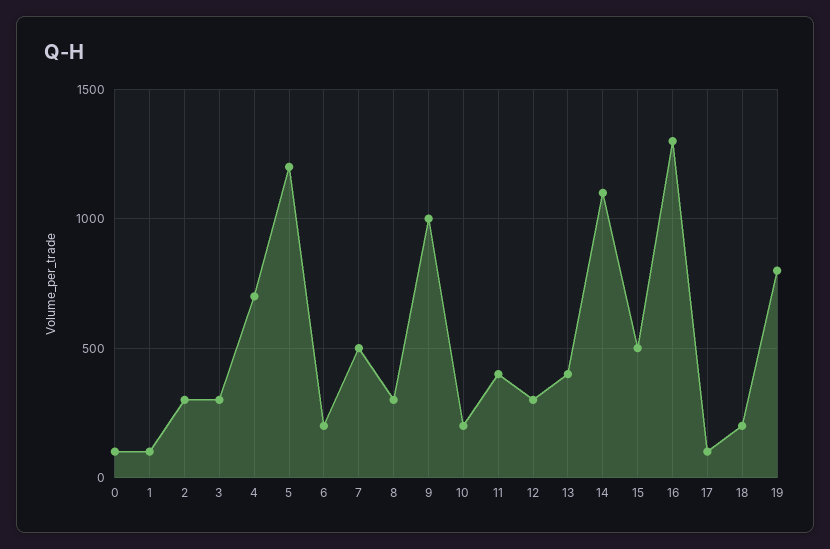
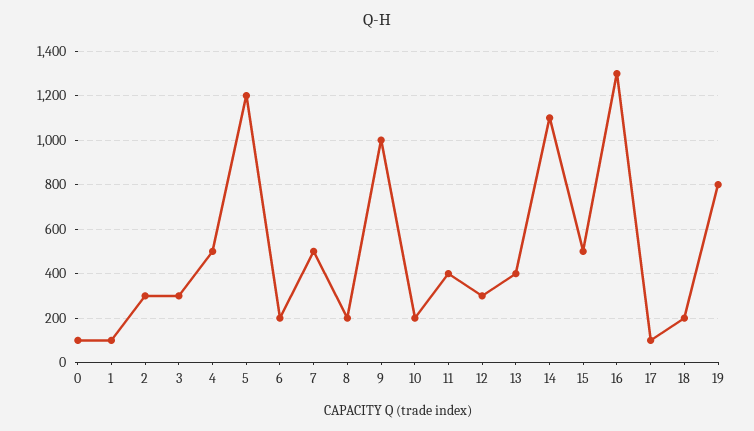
4: 700 -> 500
8: 300 -> 200

